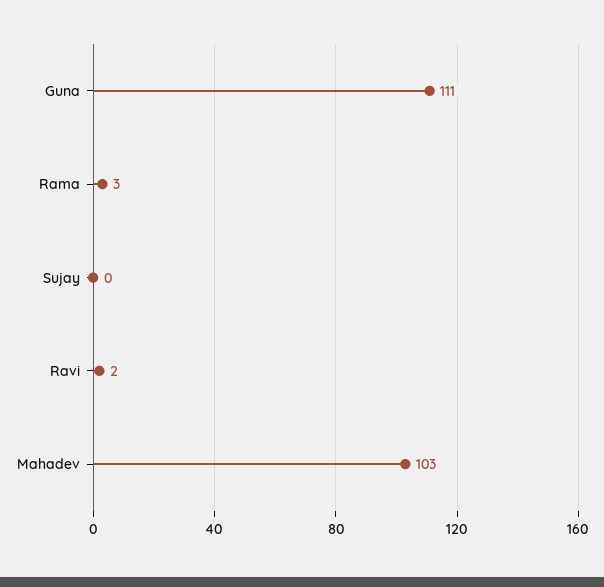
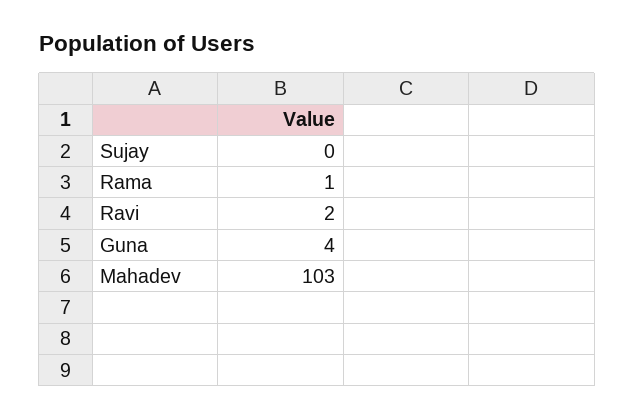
Guna: 111 -> 4
Rama: 3 -> 1

